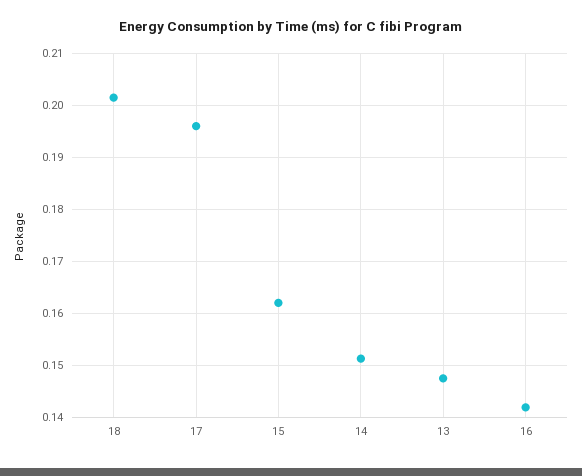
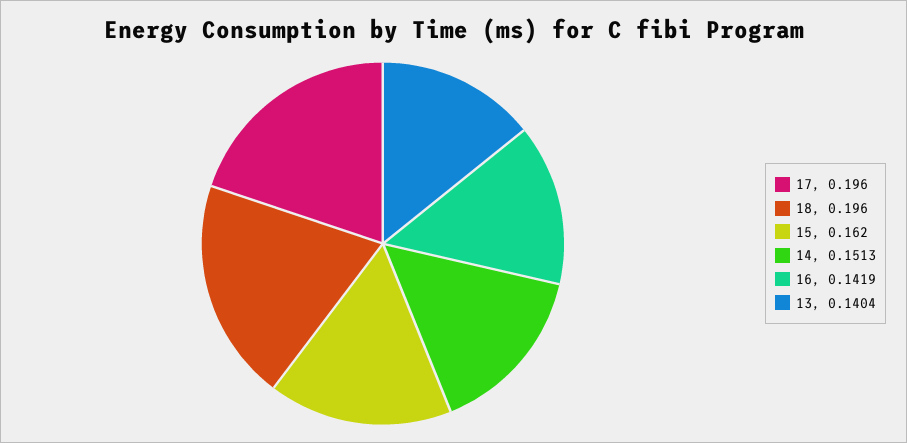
18: 0.202 -> 0.196
13: 0.148 -> 0.1404

